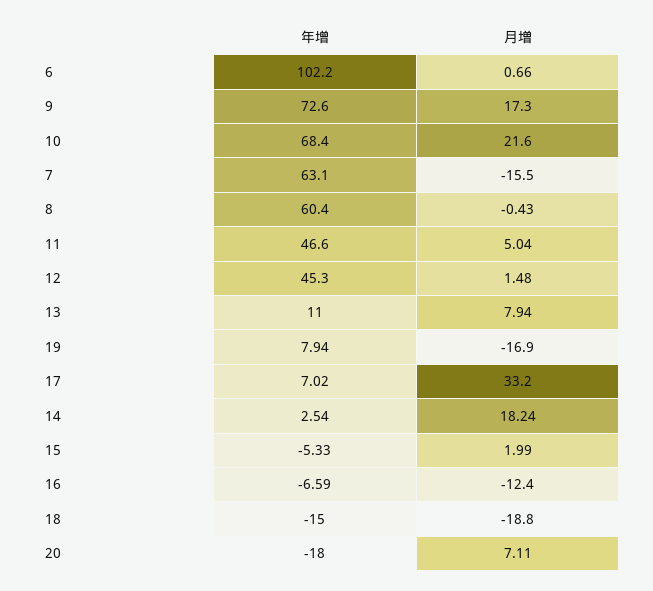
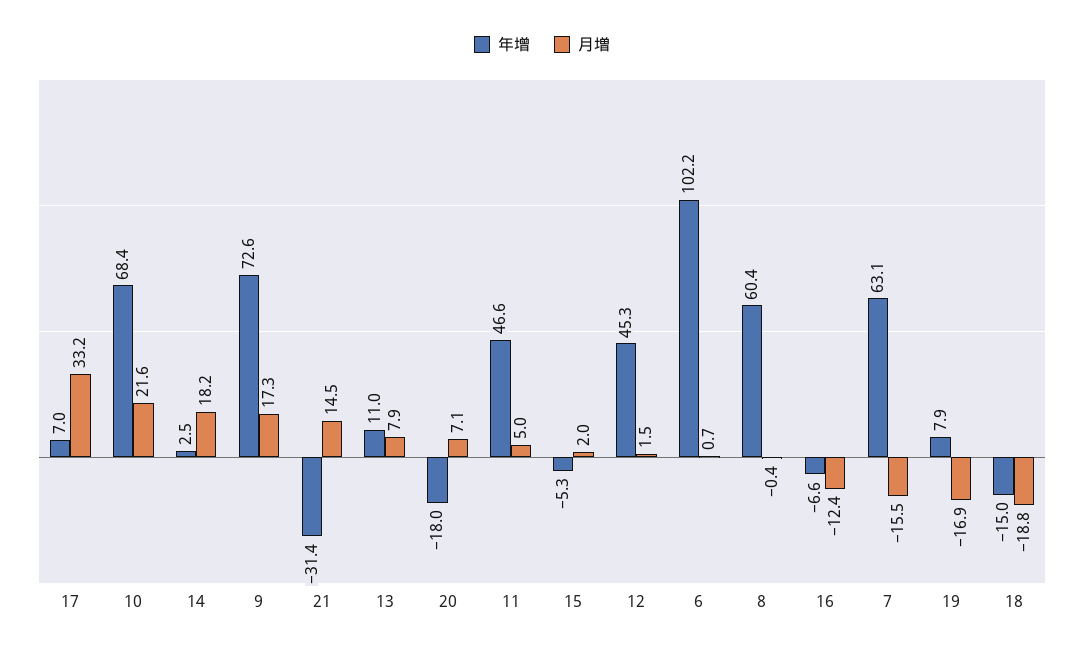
年增, 21: none -> -31.4
月増, 21: none -> 14.5

